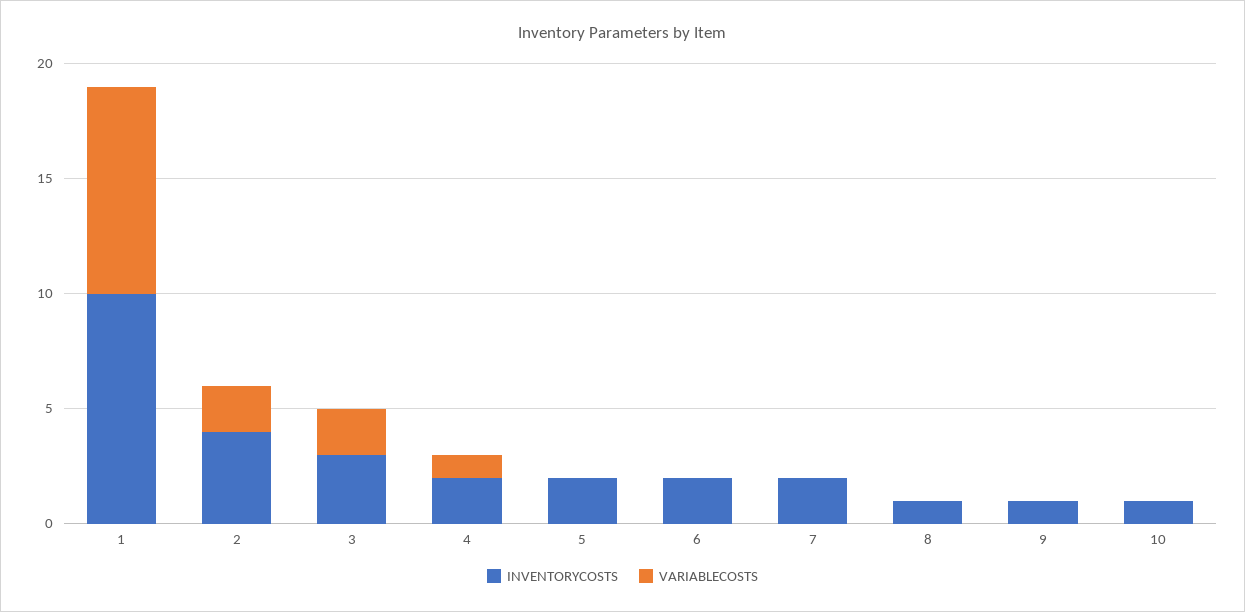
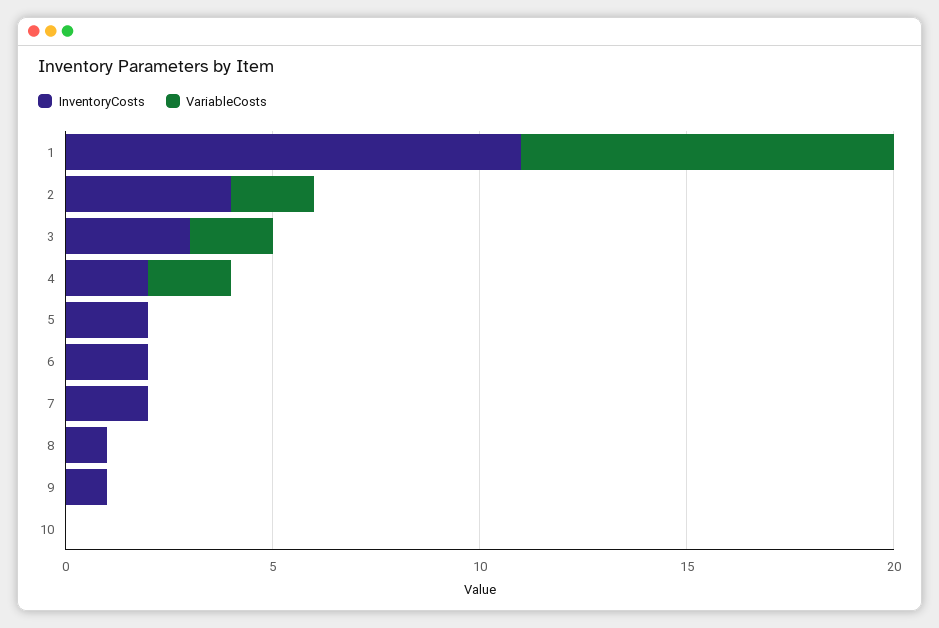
INVENTORYCOSTS, 1: 10 -> 11
VARIABLECOSTS, 4: 1 -> 2
INVENTORYCOSTS, 10: 1 -> 0

